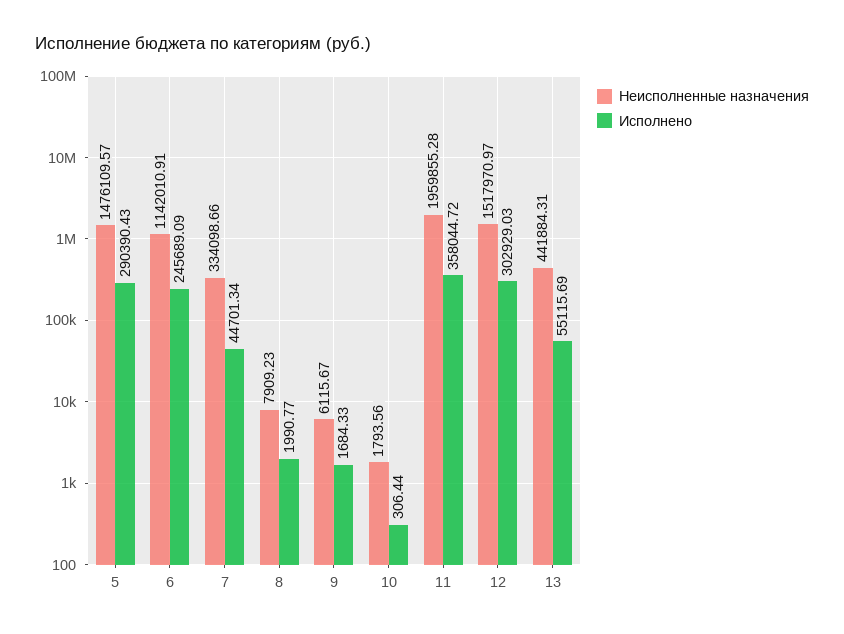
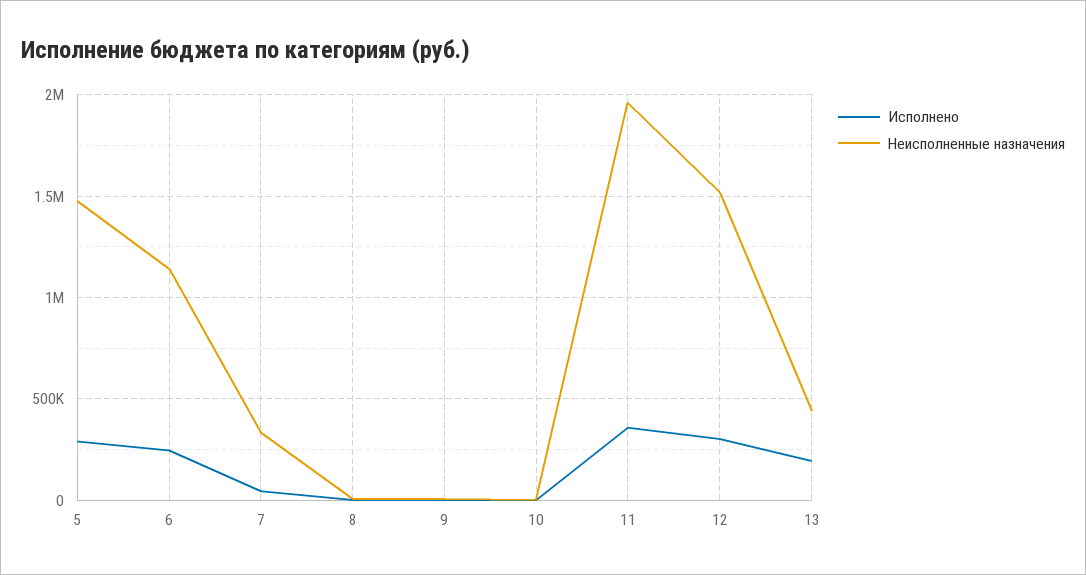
Исполнено, 13: 55115.69 -> 200000

